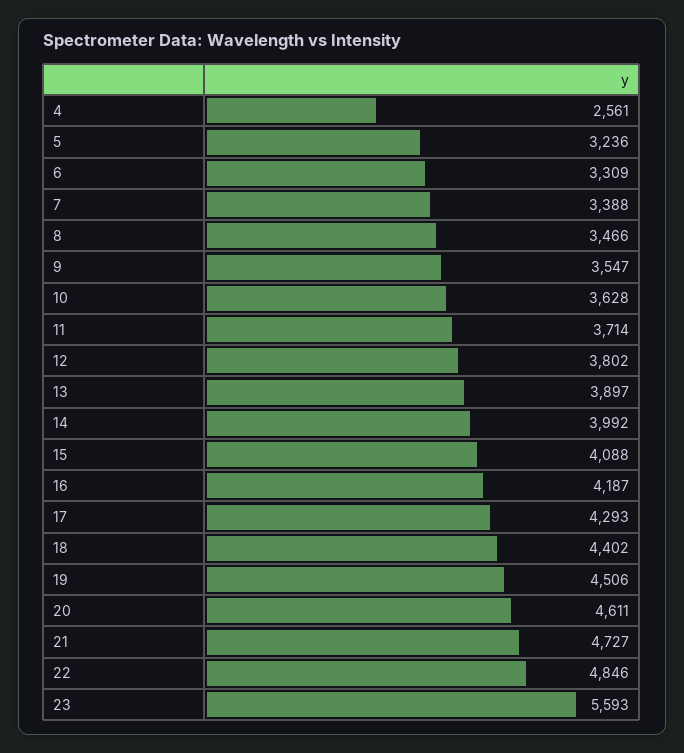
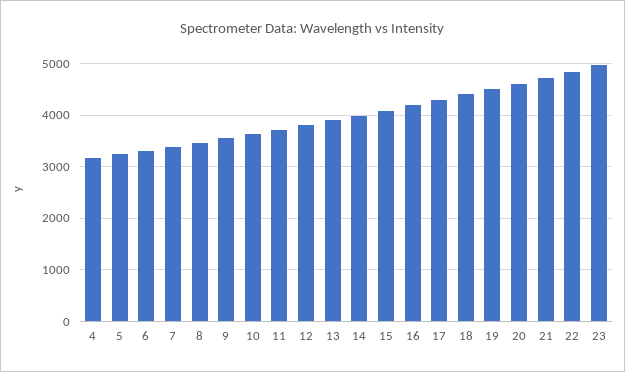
4: 2561 -> 3200
23: 5593 -> 5000

